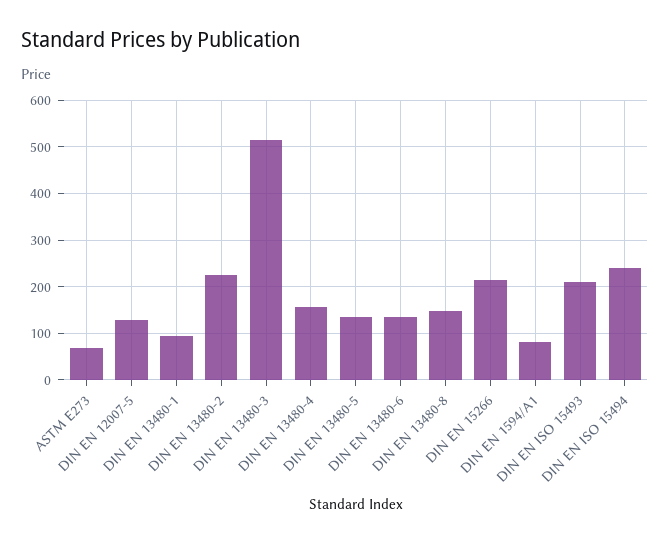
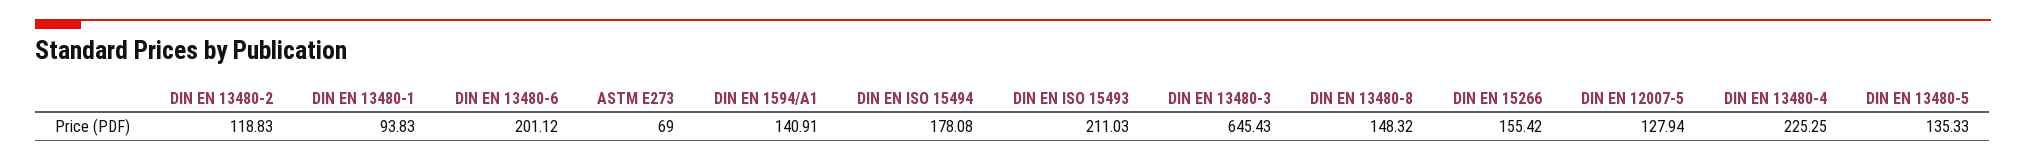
DIN EN 13480-2: 220 -> 118.83
DIN EN 13480-3: 520 -> 645.43
DIN EN 13480-4: 160 -> 225.25
DIN EN 13480-6: 140 -> 201.12
DIN EN 15266: 220 -> 155.42
DIN EN 1594/A1: 80 -> 140.91
DIN EN ISO 15494: 240 -> 178.08

